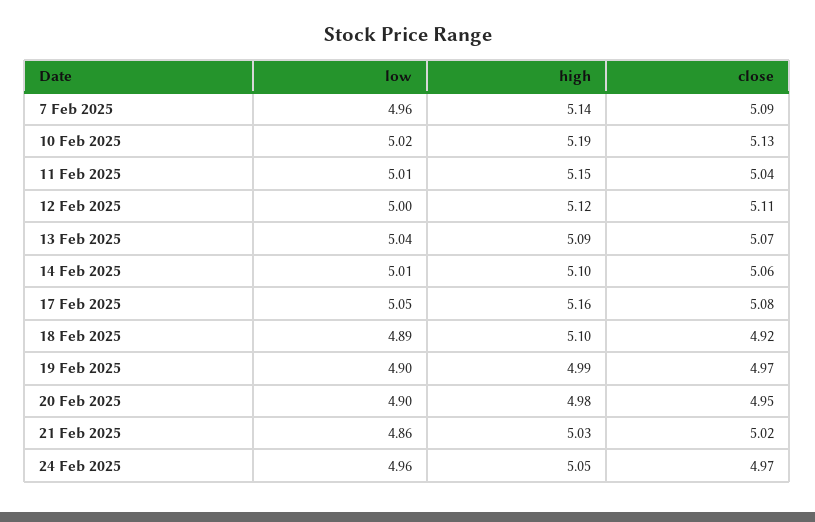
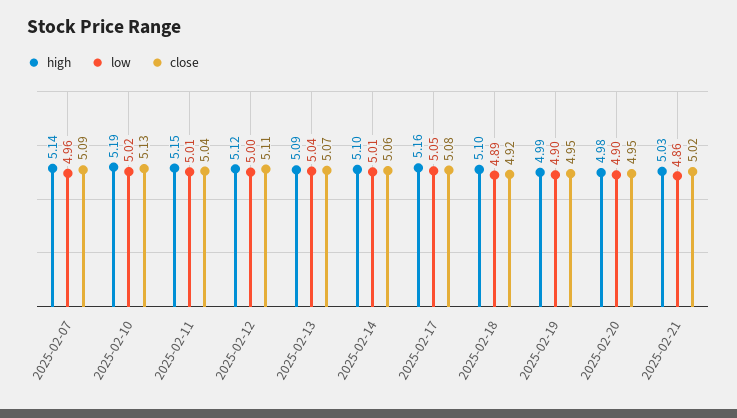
close, 19 Feb 2025: 4.97 -> 4.95
low, 24 Feb 2025: 4.96 -> none
high, 24 Feb 2025: 5.05 -> none
close, 24 Feb 2025: 4.97 -> none

